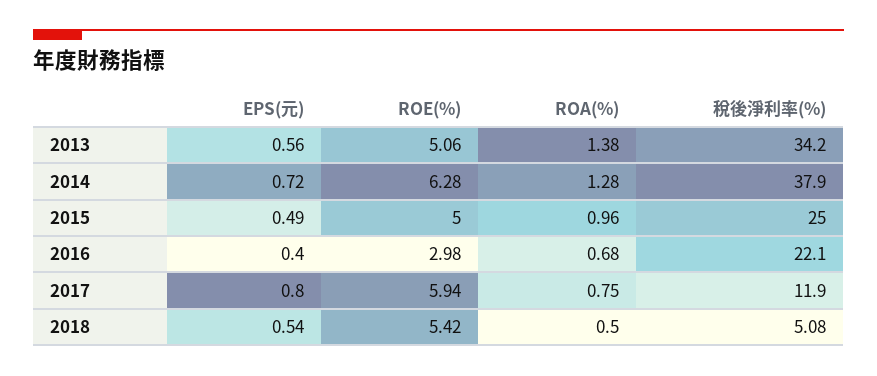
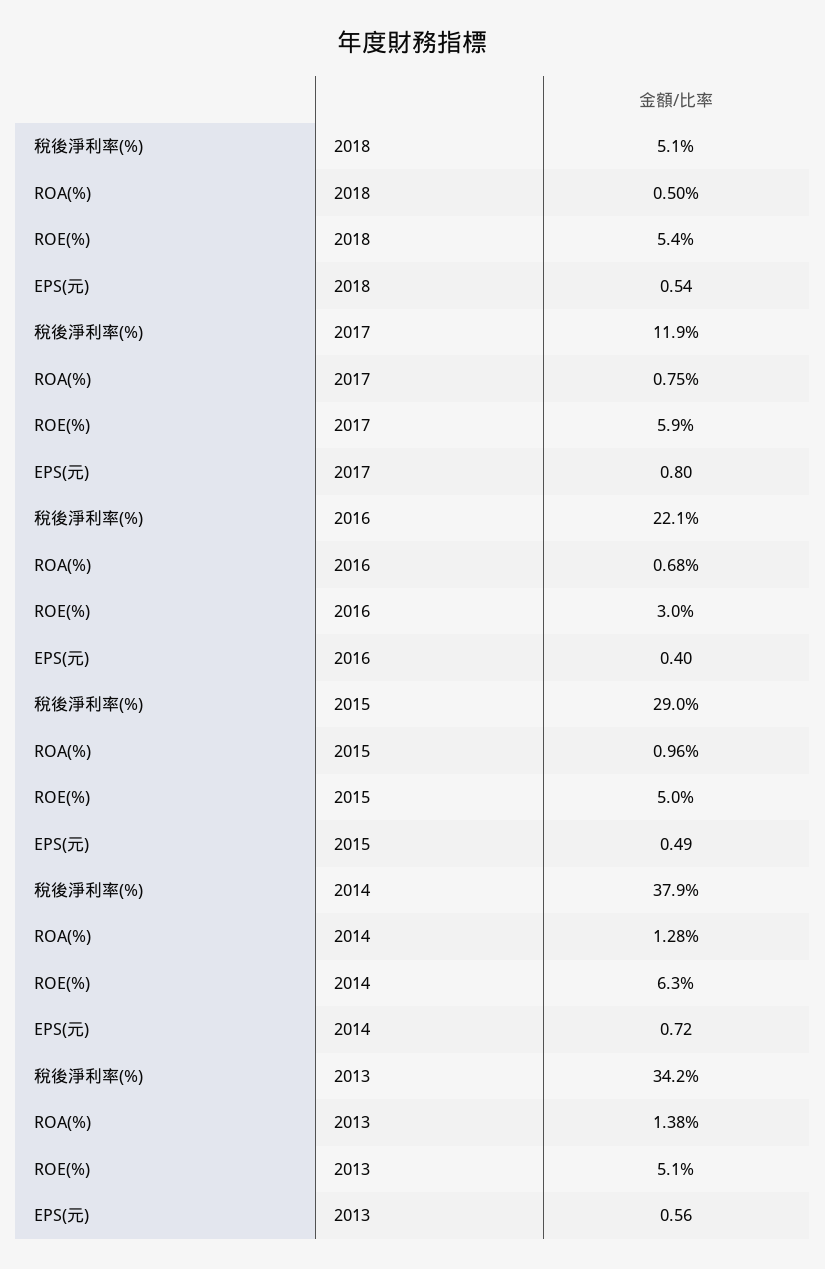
稅後淨利率(%), 2015: 25 -> 29

